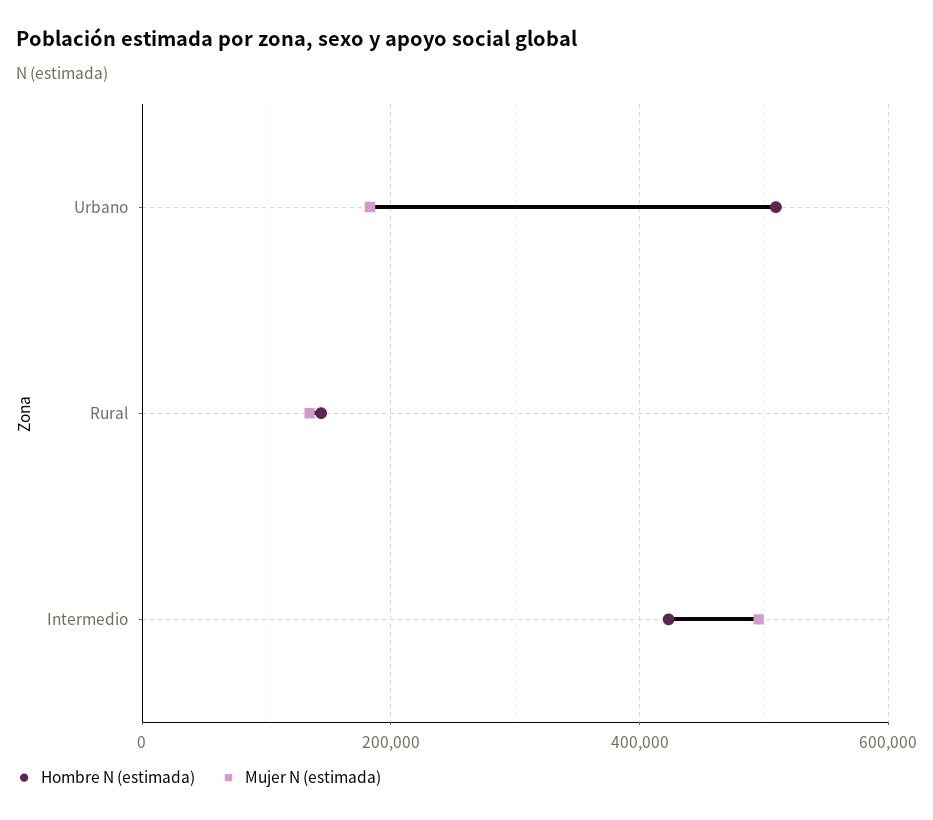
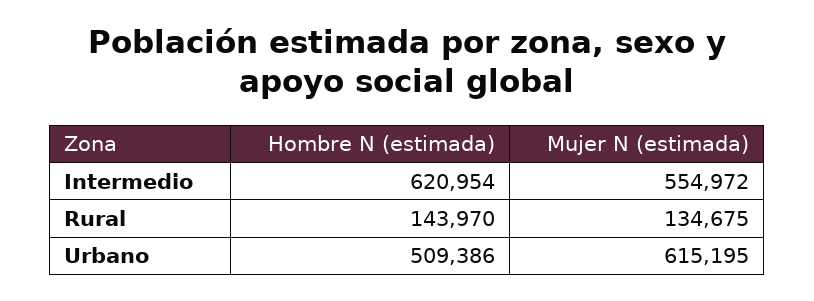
Mujer N (estimada), Urbano: 180000 -> 615195
Hombre N (estimada), Intermedio: 420000 -> 620954
Mujer N (estimada), Intermedio: 500000 -> 554972

